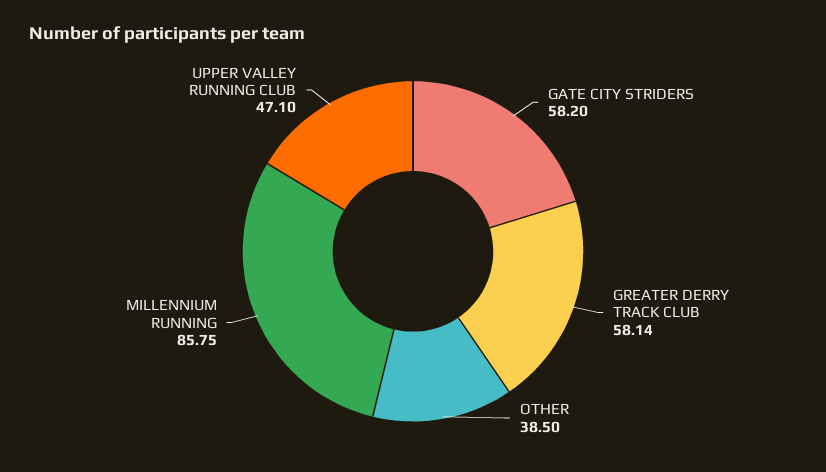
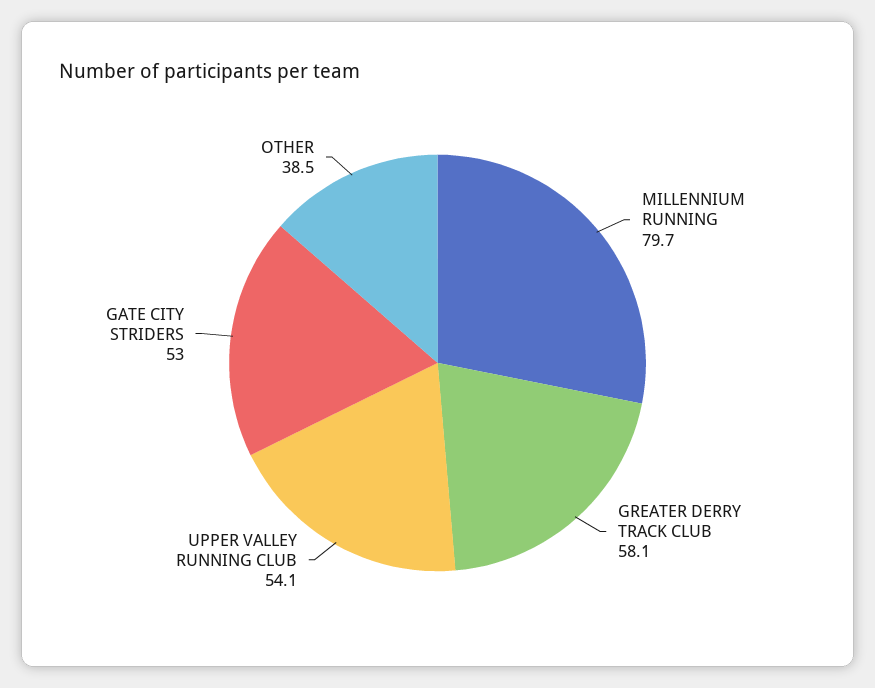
GATE CITY STRIDERS: 58.2 -> 53
MILLENNIUM RUNNING: 85.75 -> 79.7
UPPER VALLEY RUNNING CLUB: 47.1 -> 54.1

